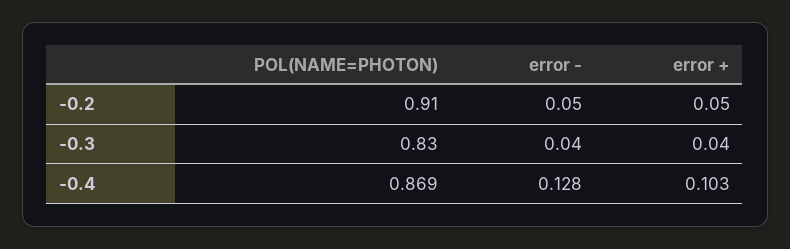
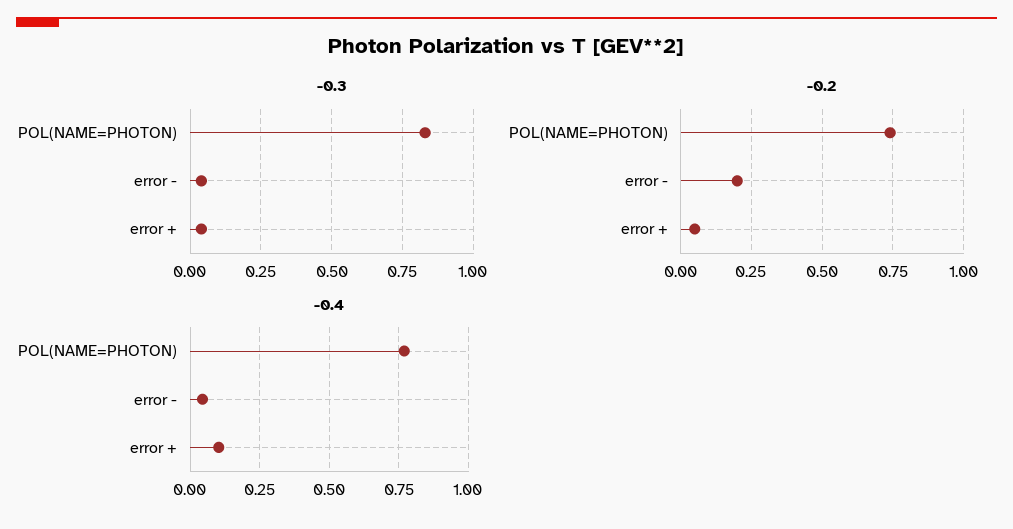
-0.2, POL(NAME=PHOTON): 0.91 -> 0.75
-0.2, error -: 0.05 -> 0.2
-0.4, POL(NAME=PHOTON): 0.869 -> 0.775
-0.4, error -: 0.128 -> 0.05

